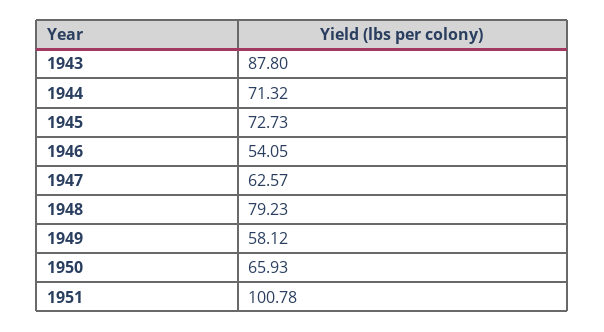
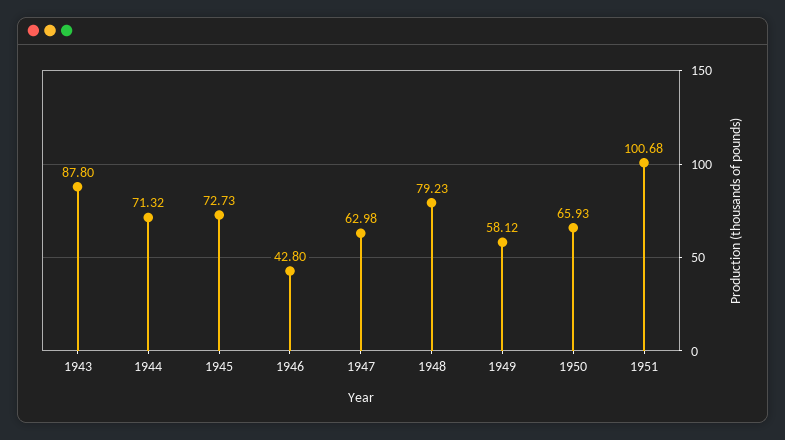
1946: 54.05 -> 42.8
1947: 62.57 -> 62.98
1951: 100.78 -> 100.68

